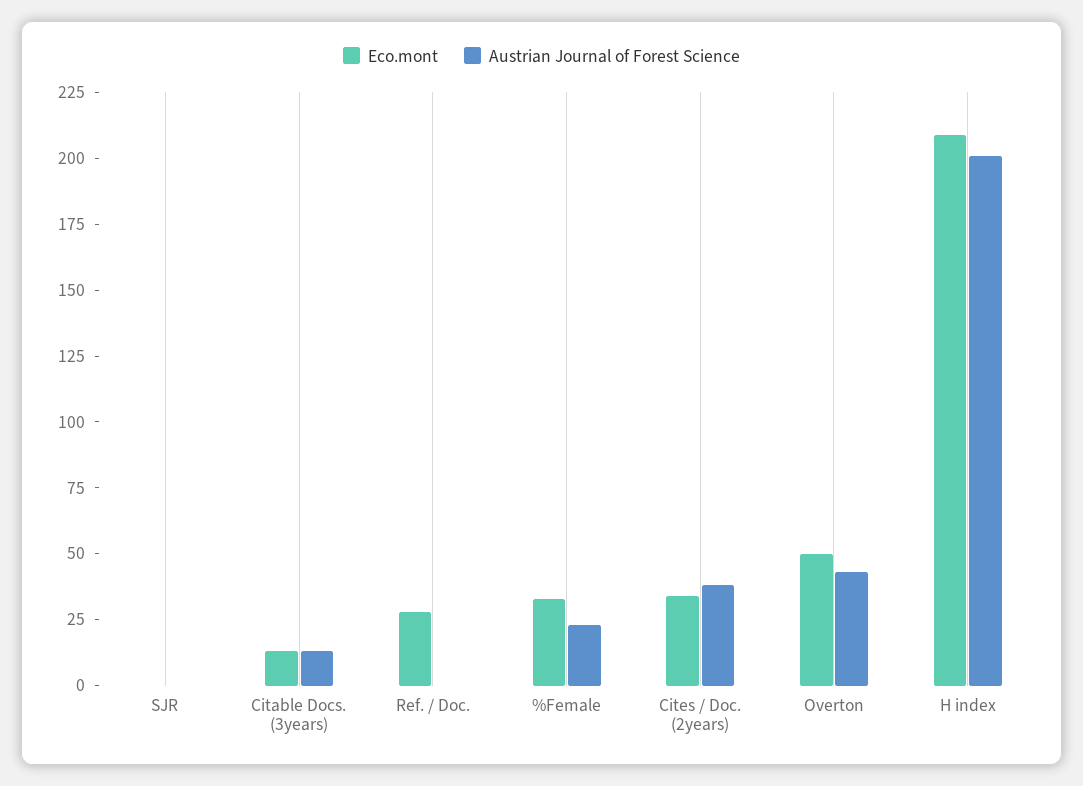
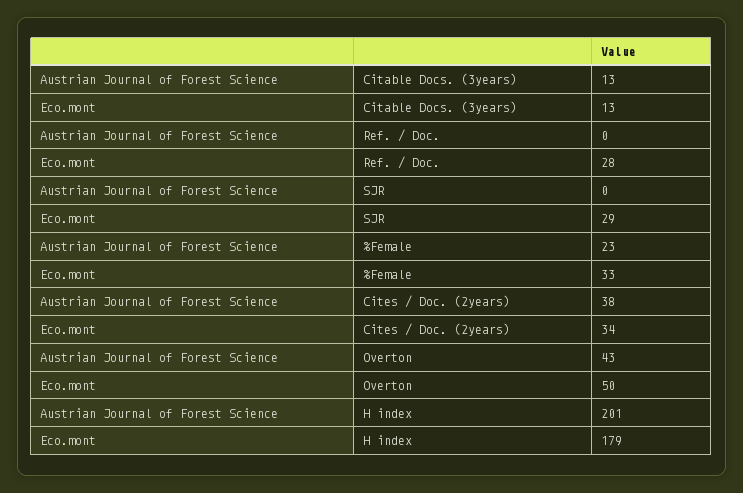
Eco.mont, SJR: 0 -> 29
Eco.mont, H index: 210 -> 179

